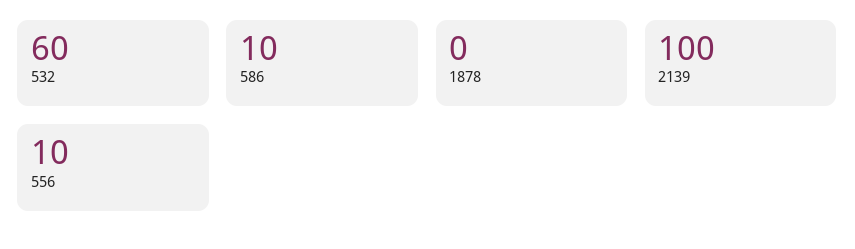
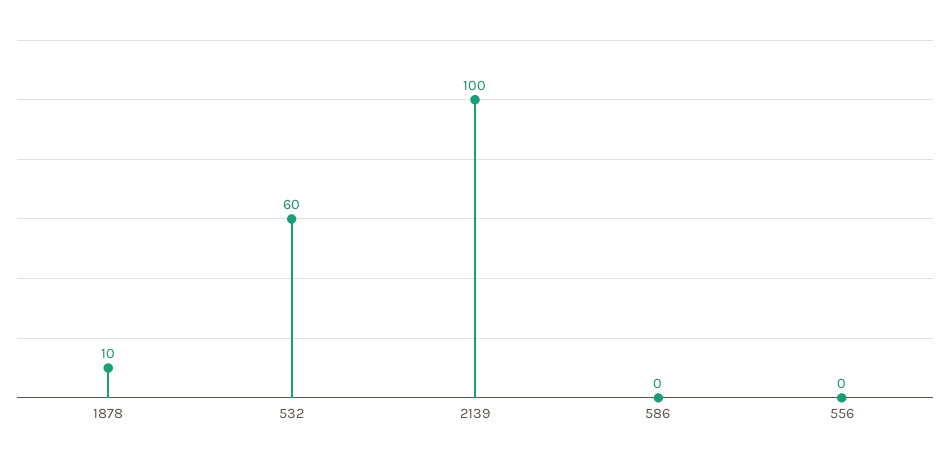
586: 10 -> 0
1878: 0 -> 10
556: 10 -> 0

